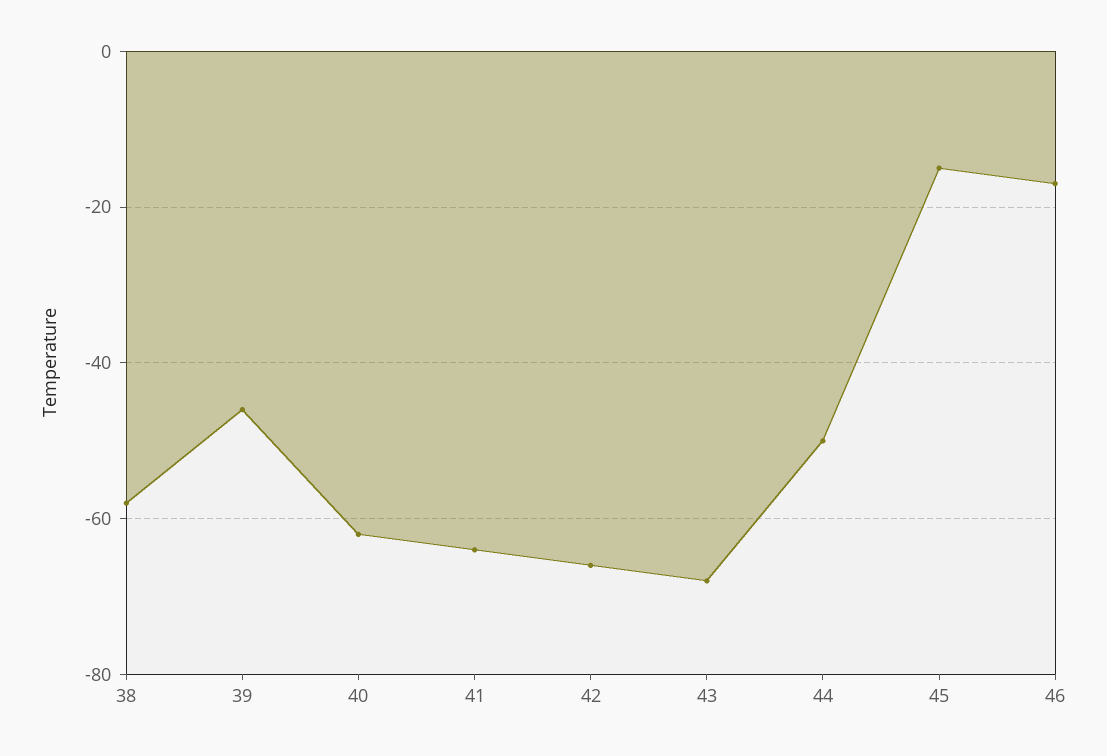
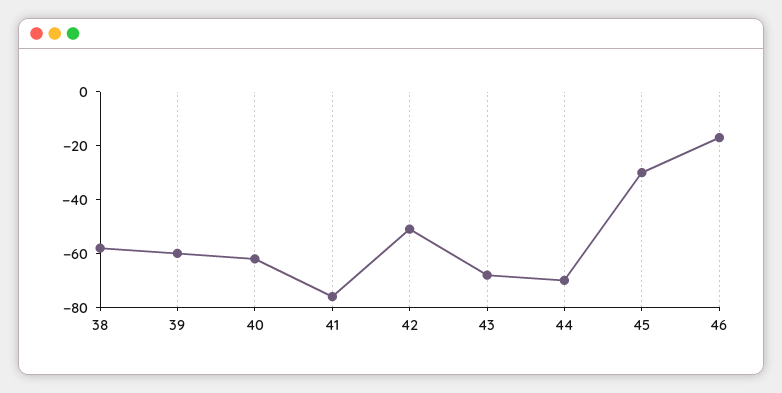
39: -45 -> -60
41: -65 -> -75
42: -65 -> -50
44: -50 -> -70
45: -15 -> -30

